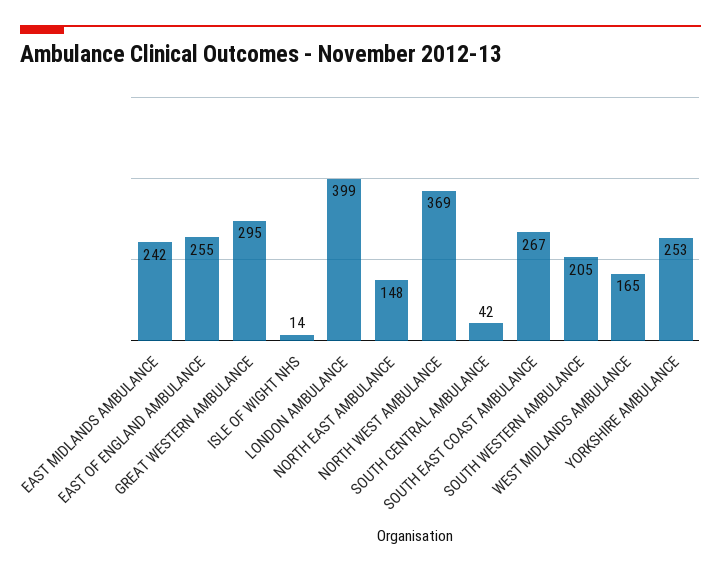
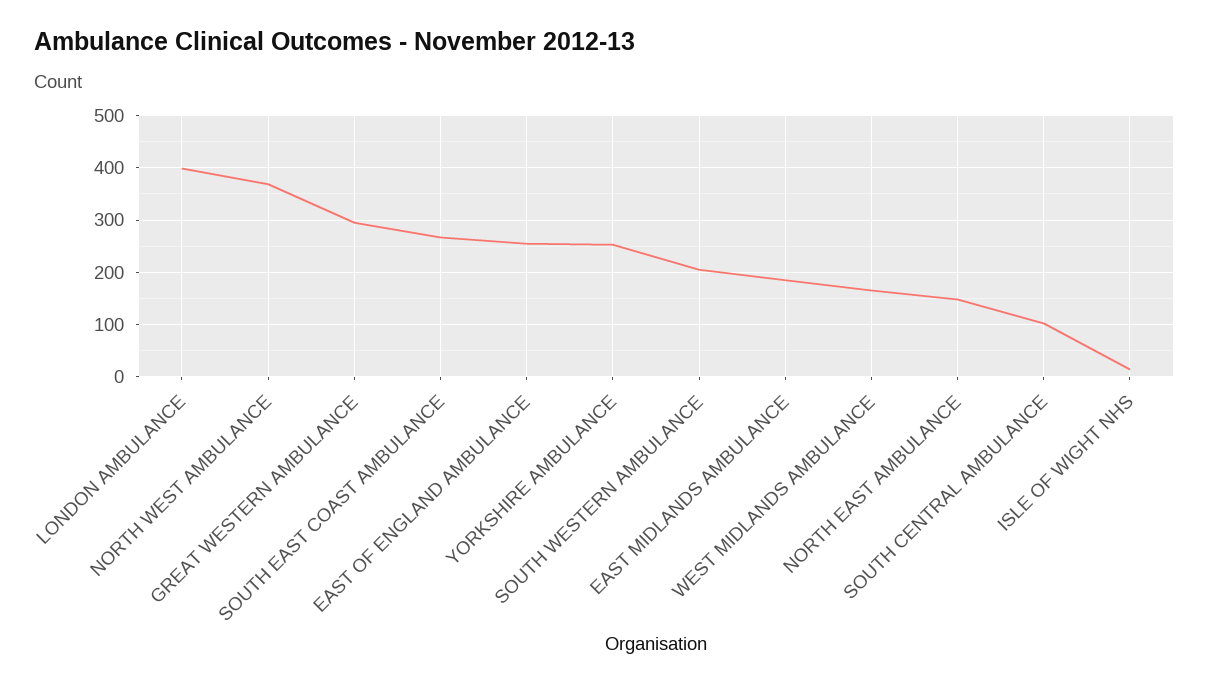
EAST MIDLANDS AMBULANCE: 242 -> 180
SOUTH CENTRAL AMBULANCE: 42 -> 100

